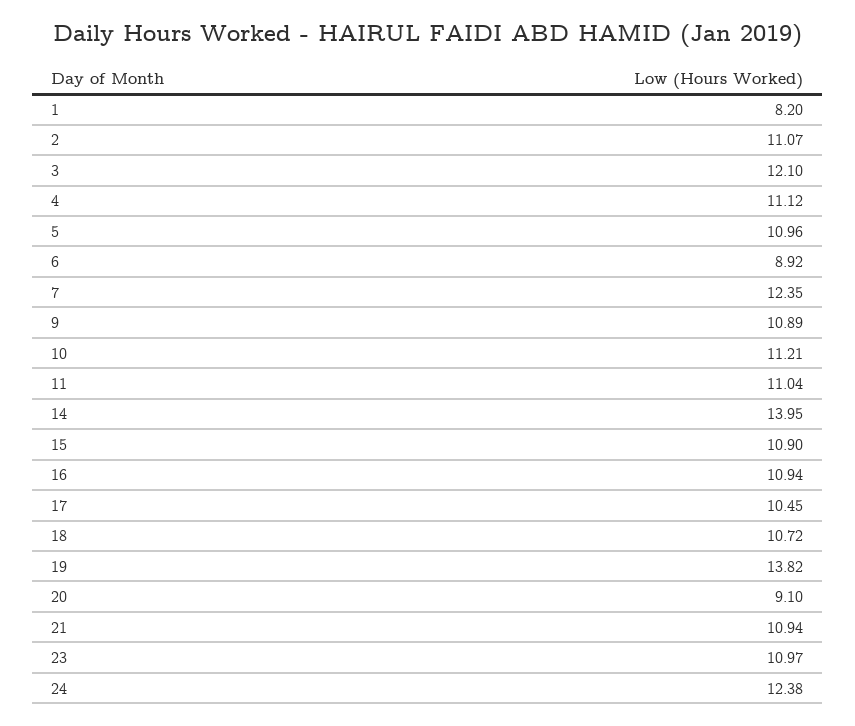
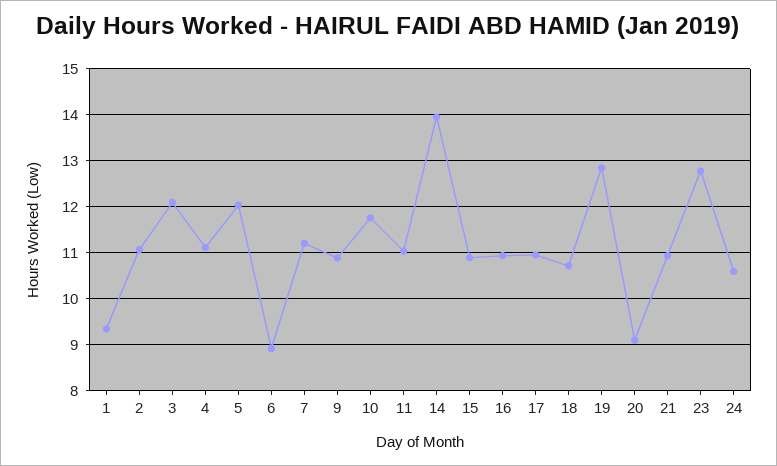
1: 8.2 -> 9.4
5: 10.96 -> 12
7: 12.35 -> 11.2
10: 11.21 -> 11.8
17: 10.45 -> 11
19: 13.82 -> 12.8
23: 10.97 -> 12.8
24: 12.38 -> 10.6

